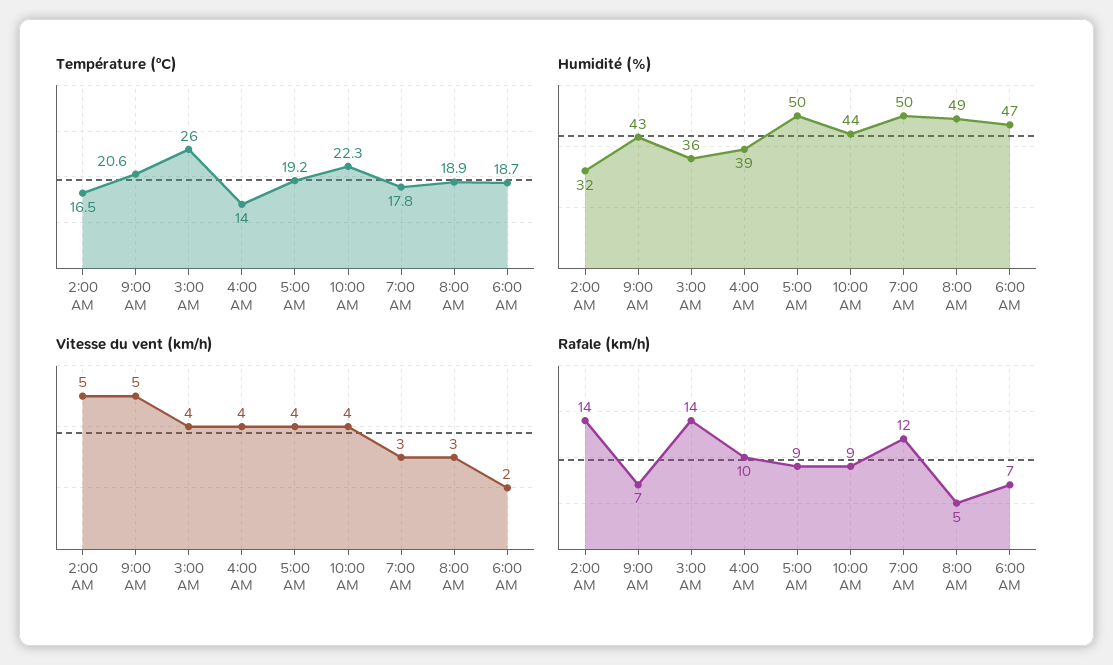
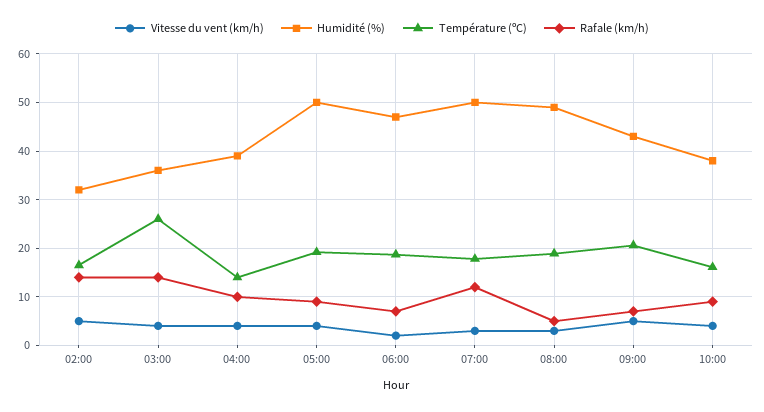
Température (ºC), 10:00 AM: 22.3 -> 16
Humidité (%), 10:00 AM: 44 -> 38

